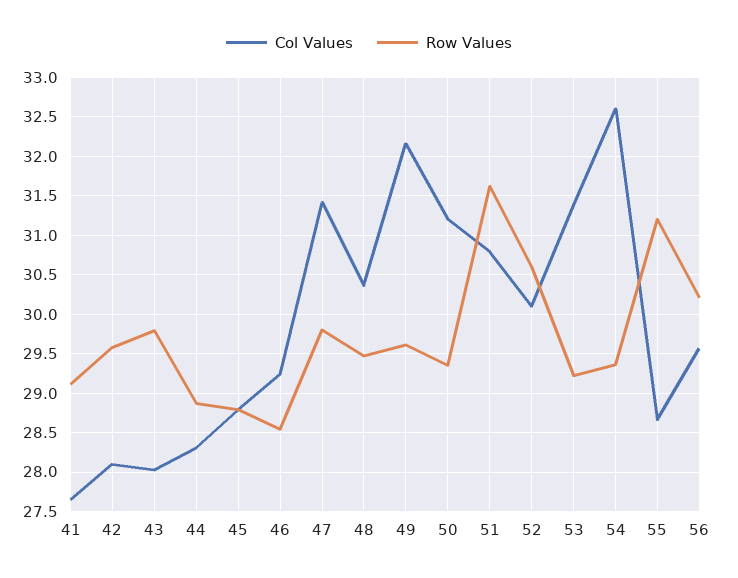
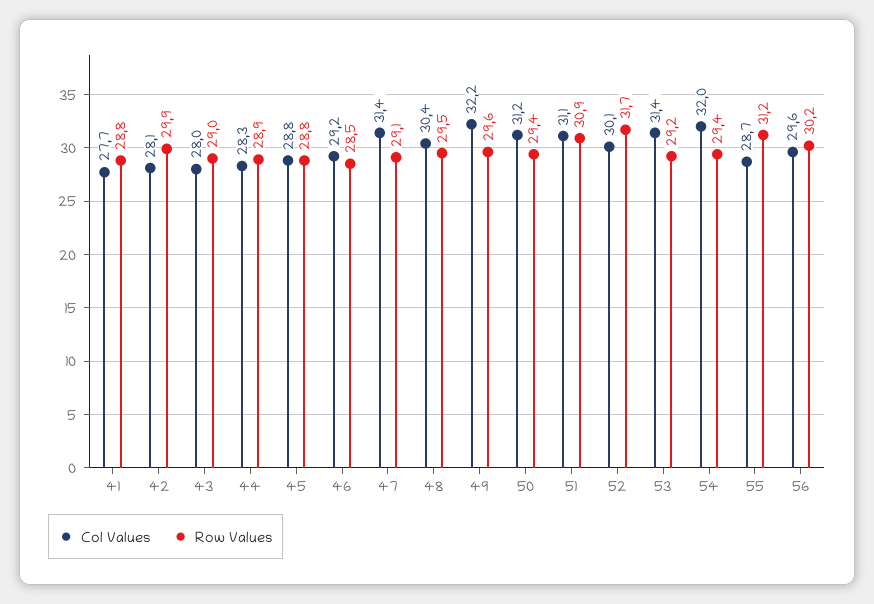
Row Values, 41: 29.1 -> 28.8
Row Values, 42: 29.6 -> 29.9
Row Values, 43: 29.8 -> 29
Row Values, 47: 29.8 -> 29.1
Col Values, 51: 30.8 -> 31.1
Row Values, 51: 31.6 -> 30.9
Row Values, 52: 30.6 -> 31.7
Col Values, 54: 32.6 -> 32

